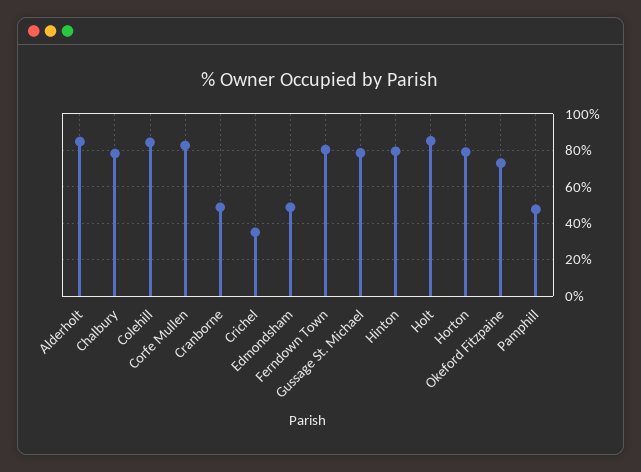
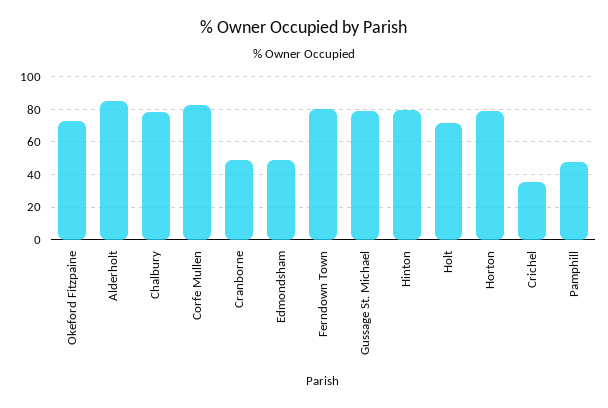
Colehill: 85 -> none
Holt: 85 -> 70

